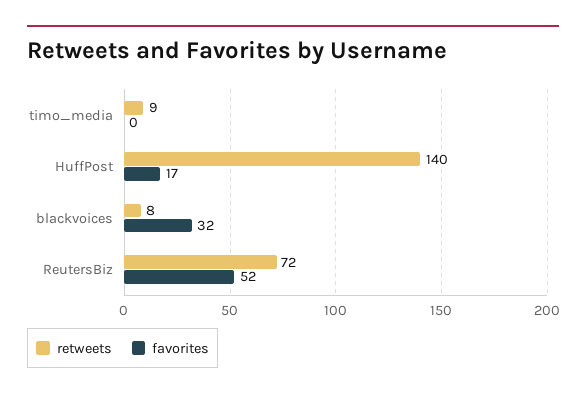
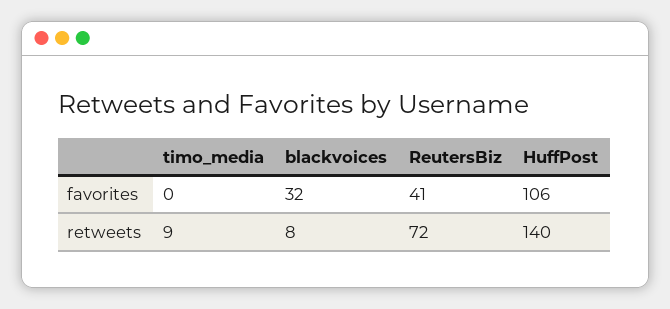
favorites, HuffPost: 17 -> 106
favorites, ReutersBiz: 52 -> 41

